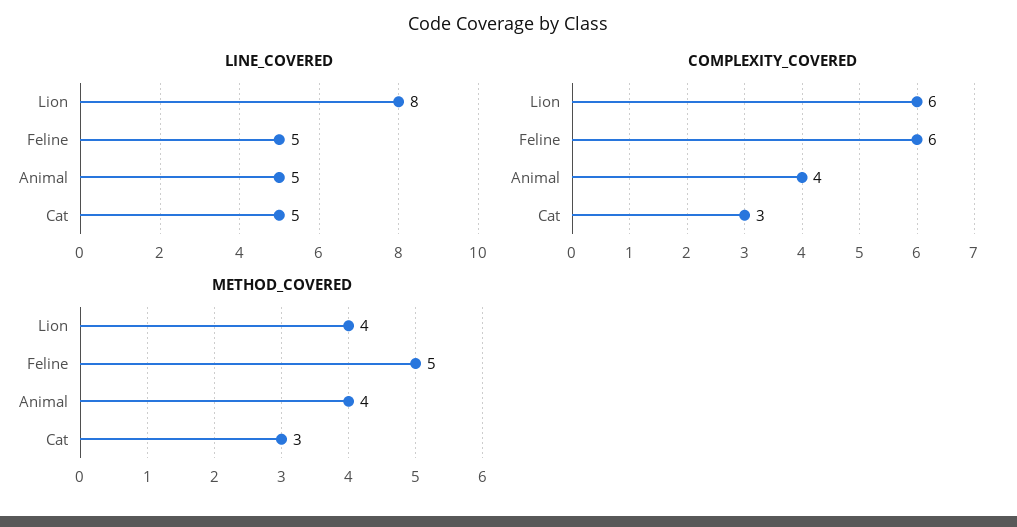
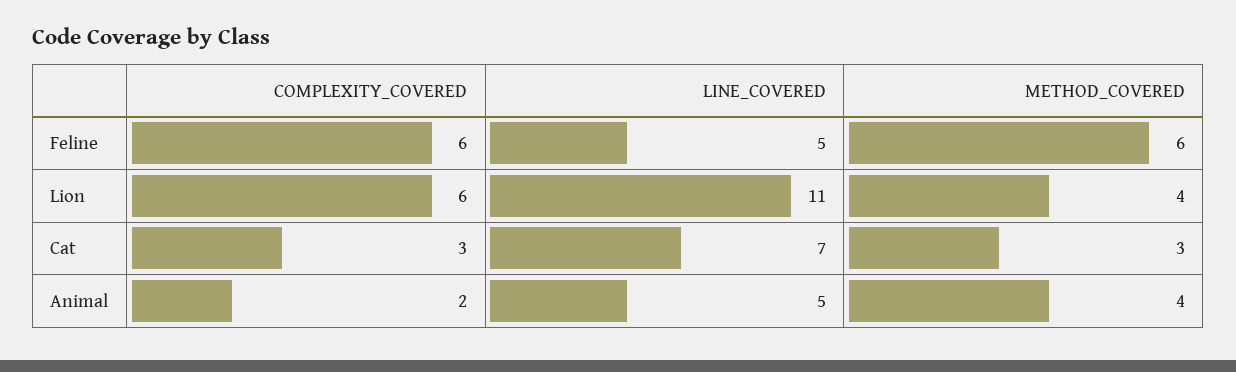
LINE_COVERED, Lion: 8 -> 11
LINE_COVERED, Cat: 5 -> 7
COMPLEXITY_COVERED, Animal: 4 -> 2
METHOD_COVERED, Feline: 5 -> 6

